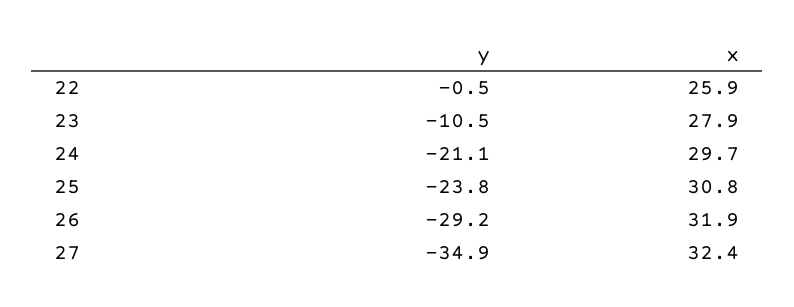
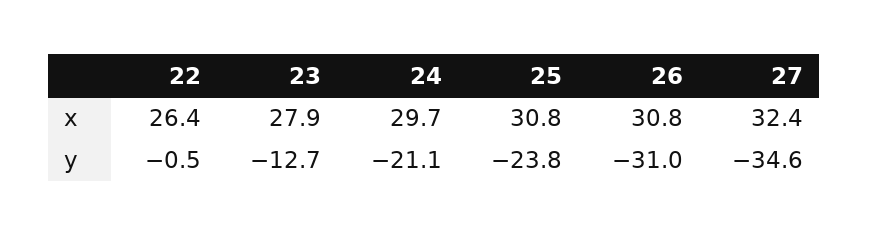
x, 22: 25.9 -> 26.4
y, 23: -10.5 -> -12.7
y, 26: -29.2 -> -31
x, 26: 31.9 -> 30.8
y, 27: -34.9 -> -34.6

